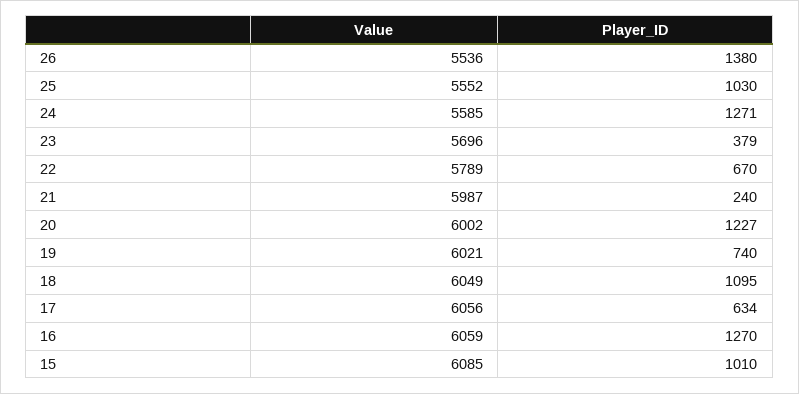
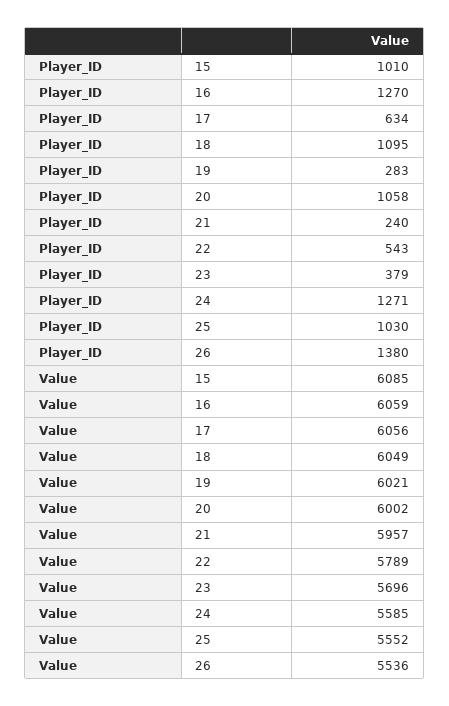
Player_ID, 22: 670 -> 543
Value, 21: 5987 -> 5957
Player_ID, 20: 1227 -> 1058
Player_ID, 19: 740 -> 283

